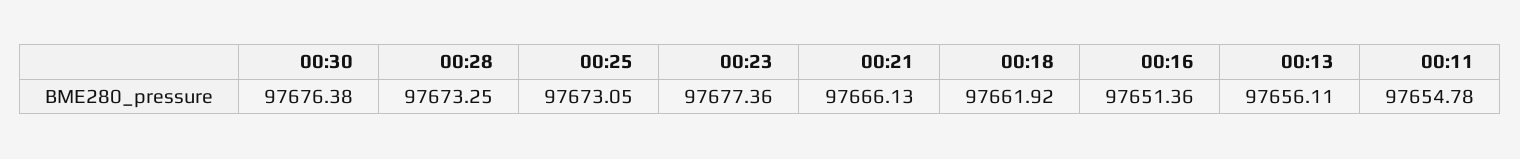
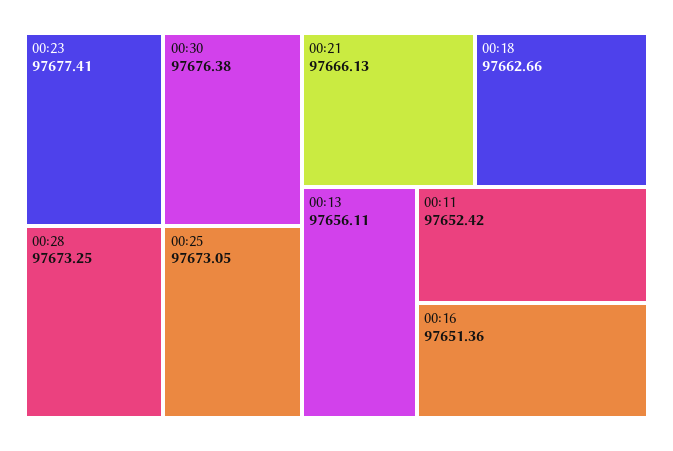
00:23: 97677.36 -> 97677.41
00:18: 97661.92 -> 97662.66
00:11: 97654.78 -> 97652.42

